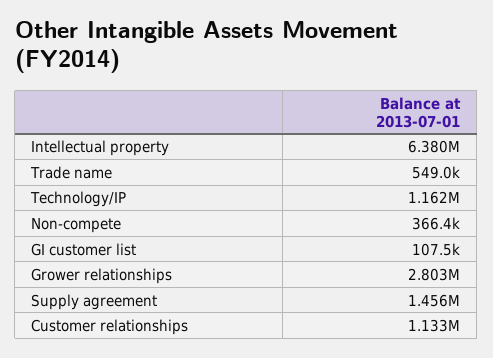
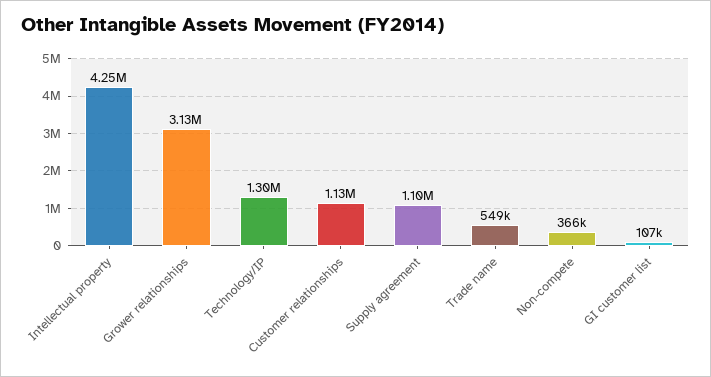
Intellectual property: 6380000 -> 4250000
Technology/IP: 1162000 -> 1300000
Grower relationships: 2803000 -> 3130000
Supply agreement: 1456000 -> 1100000

